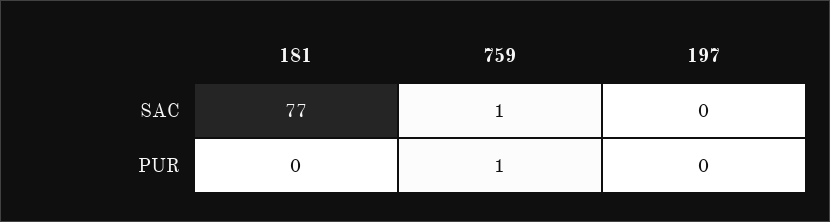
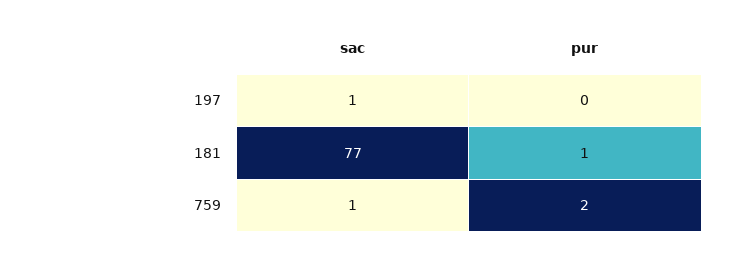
197, SAC: 0 -> 1
181, PUR: 0 -> 1
759, PUR: 1 -> 2

